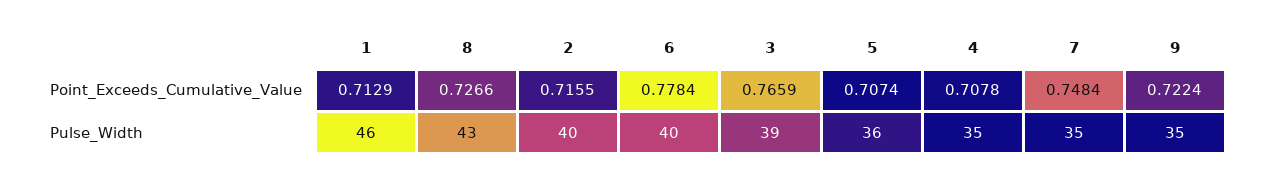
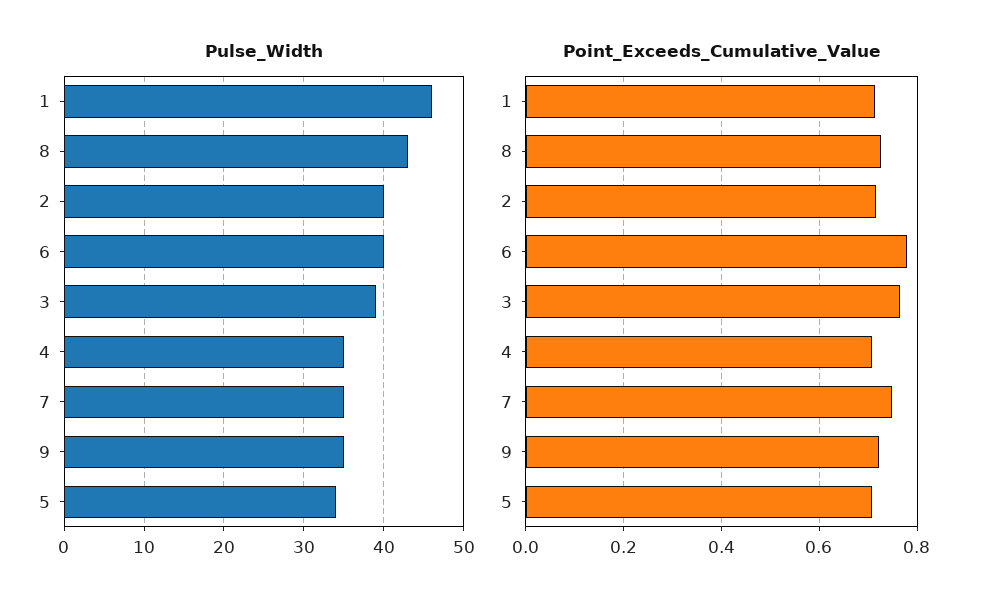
Pulse_Width, 5: 36 -> 34

